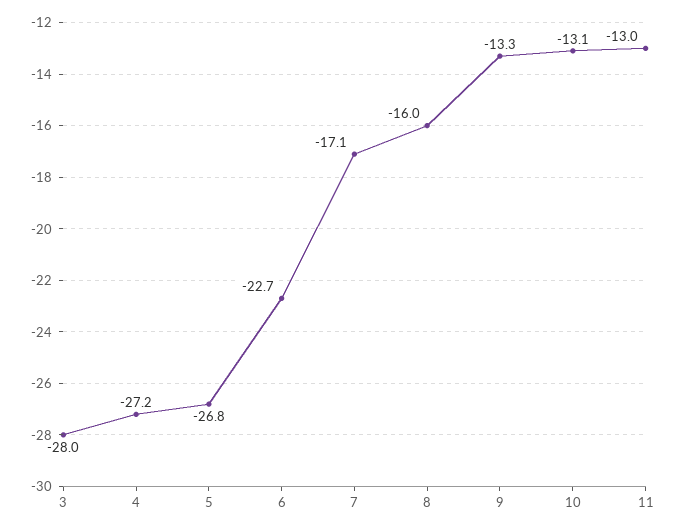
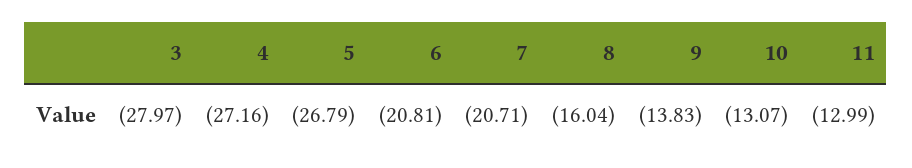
6: -22.7 -> -20.81
7: -17.1 -> -20.71
9: -13.3 -> -13.83

